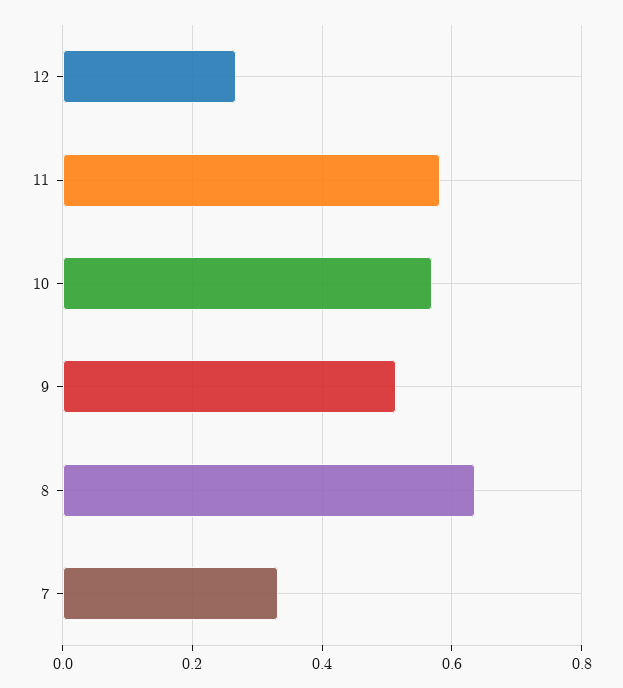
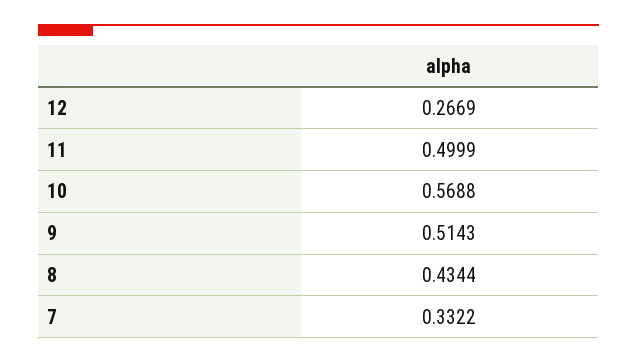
11: 0.58 -> 0.4999
8: 0.64 -> 0.4344

